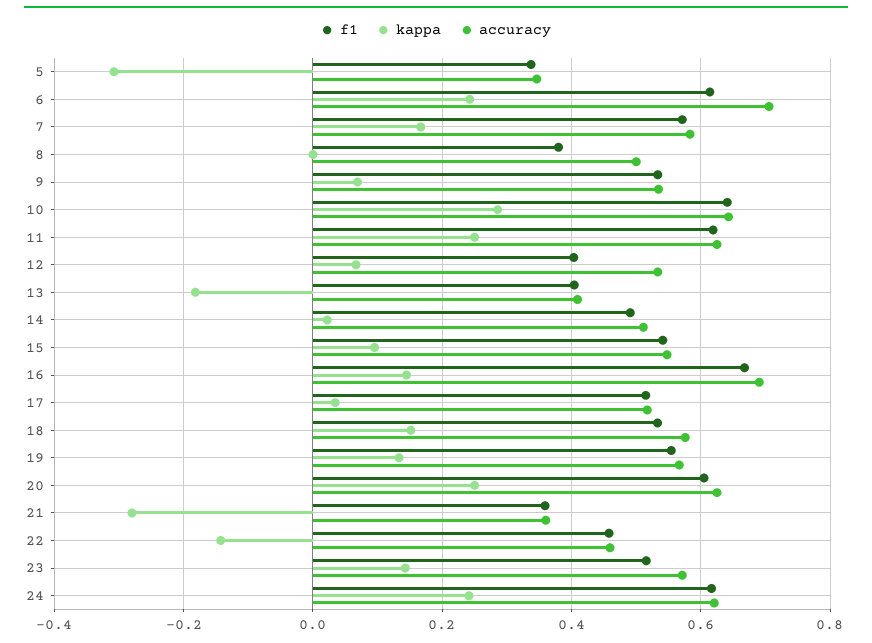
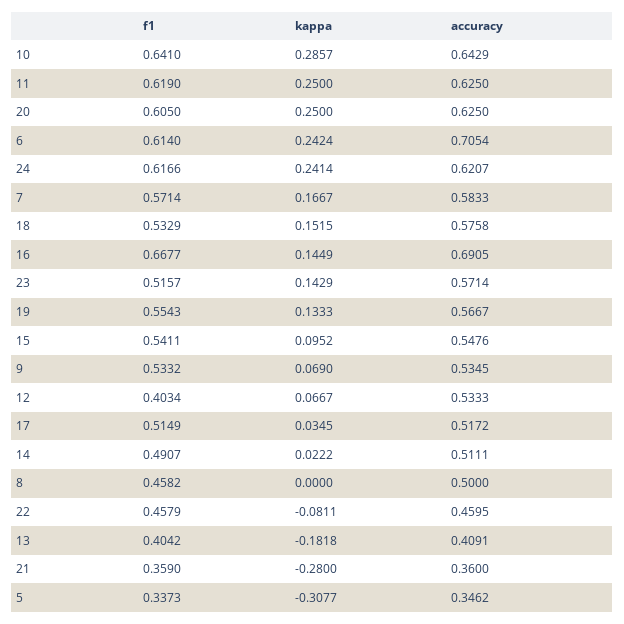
f1, 8: 0.38 -> 0.4582
kappa, 22: -0.14 -> -0.0811

